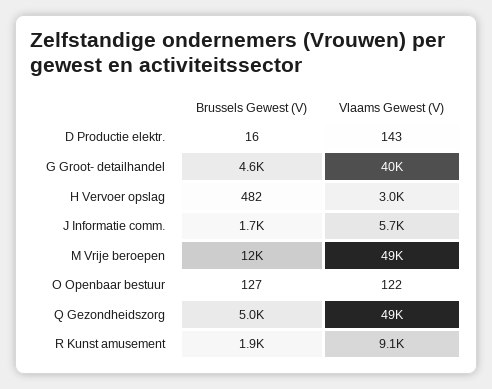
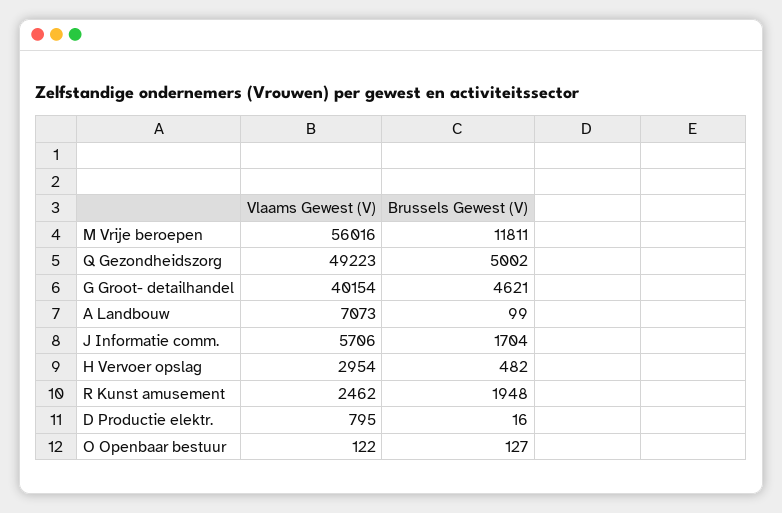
Vlaams Gewest (V), D Productie elektr.: 143 -> 795
Vlaams Gewest (V), M Vrije beroepen: 49000 -> 56016
Vlaams Gewest (V), R Kunst amusement: 9100 -> 2462
Vlaams Gewest (V), A Landbouw: none -> 7073
Brussels Gewest (V), A Landbouw: none -> 99

